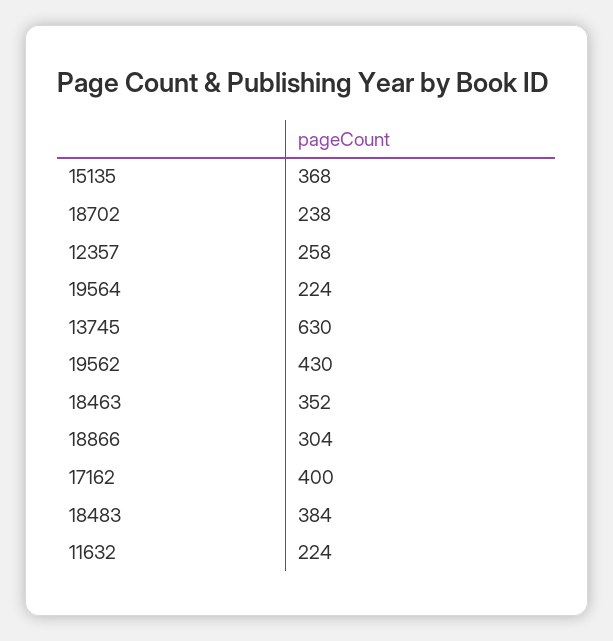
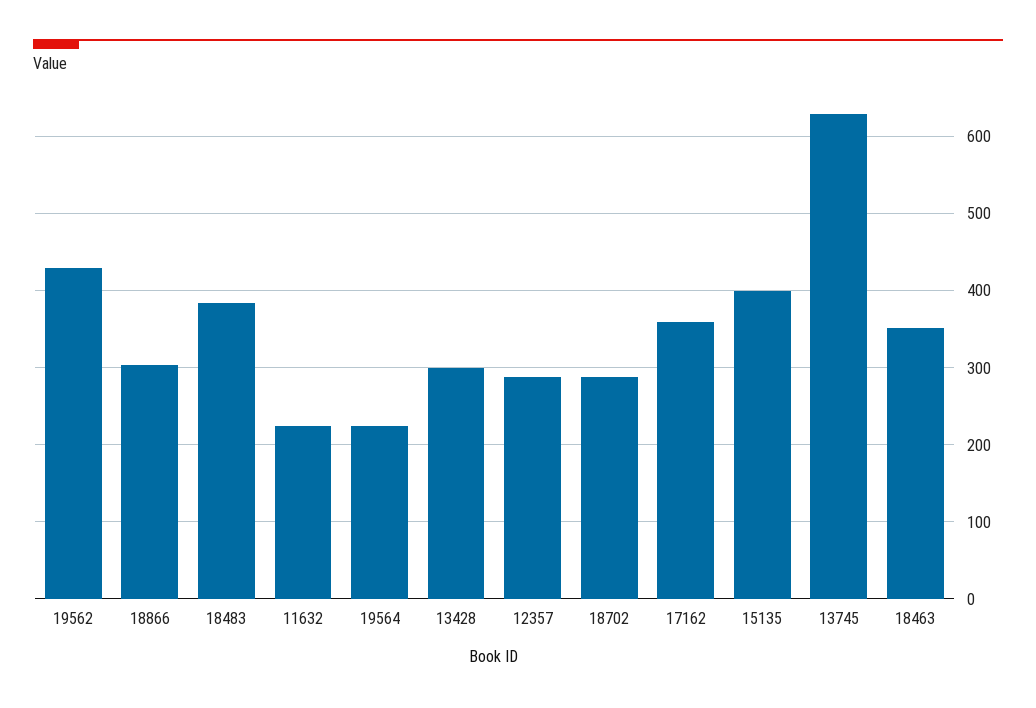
15135: 368 -> 400
18702: 238 -> 290
12357: 258 -> 290
17162: 400 -> 360
13428: none -> 300

